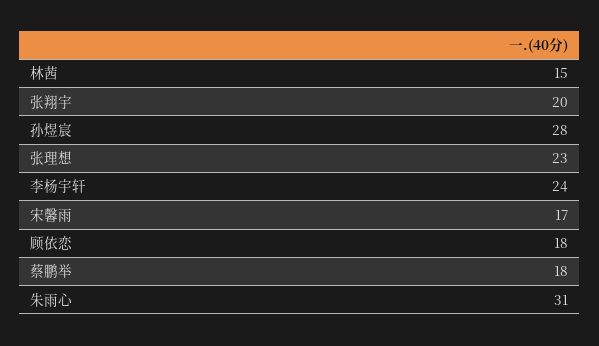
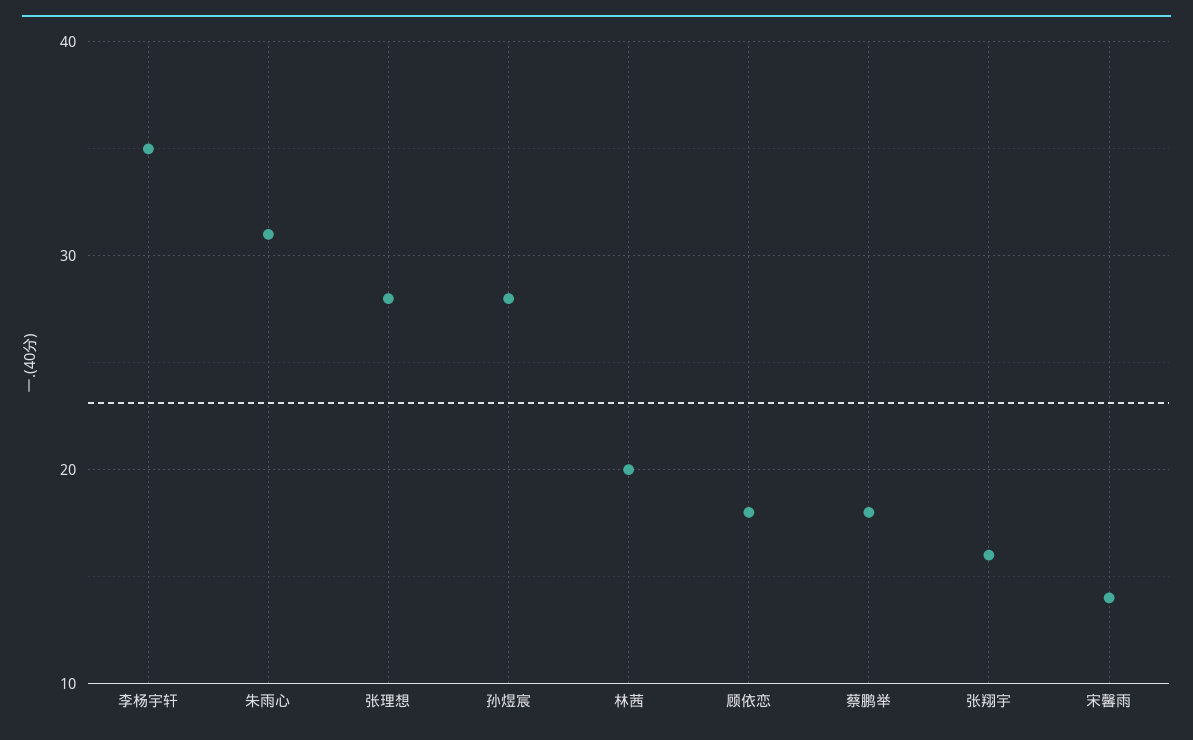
林茜: 15 -> 20
张翔宇: 20 -> 16
张理想: 23 -> 28
李杨宇轩: 24 -> 35
宋馨雨: 17 -> 14

